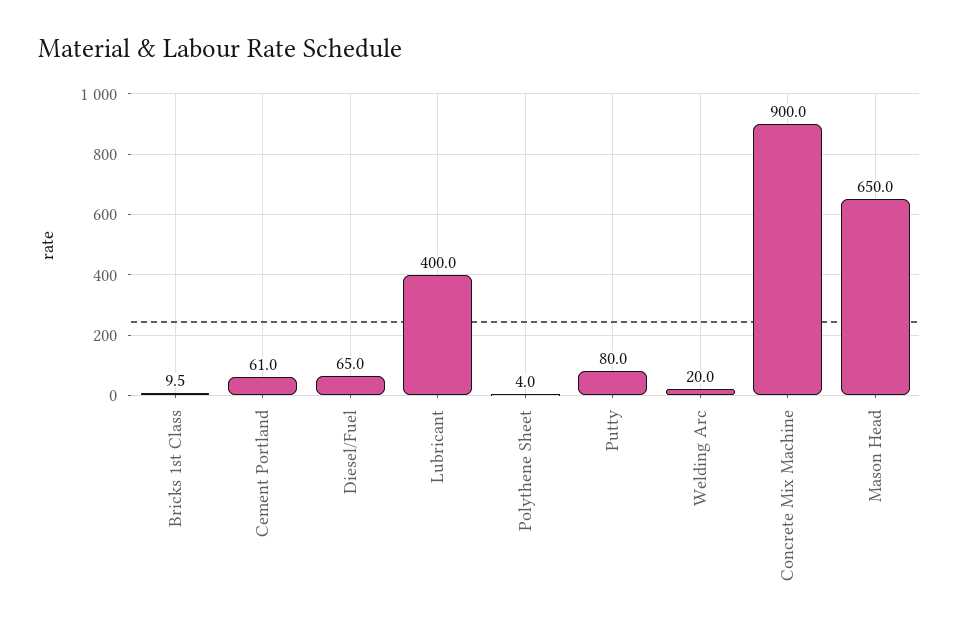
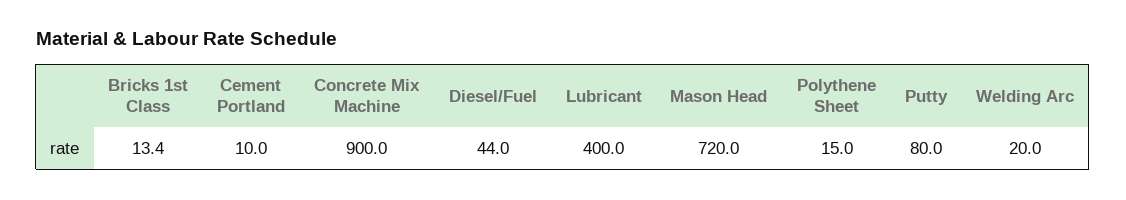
Bricks 1st Class: 9.5 -> 13.4
Cement Portland: 61 -> 10
Diesel/Fuel: 65 -> 44
Polythene Sheet: 4 -> 15
Mason Head: 650 -> 720

